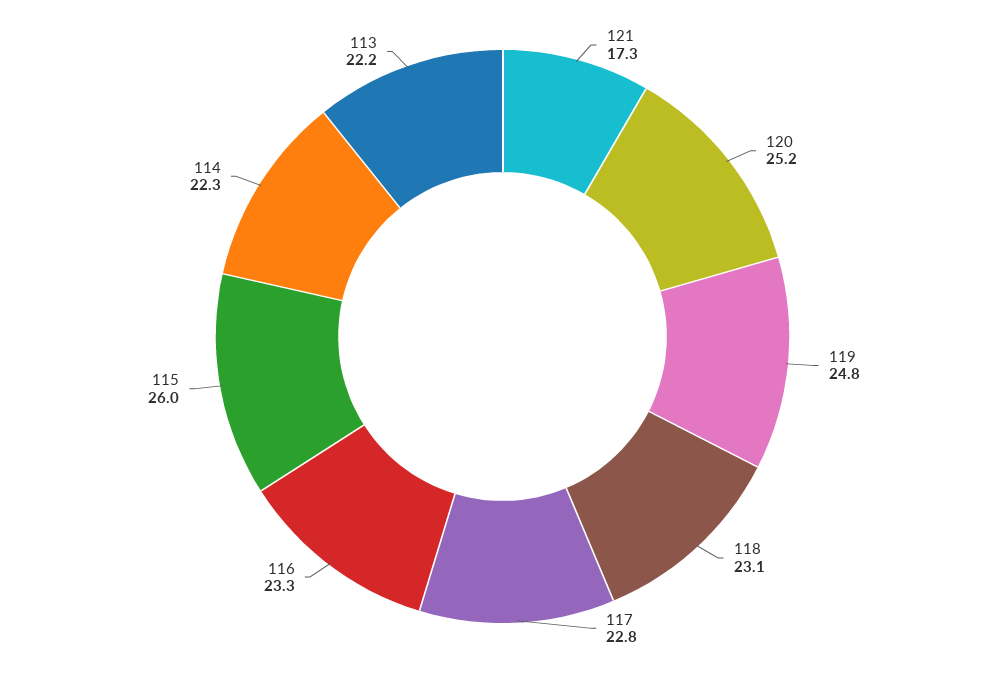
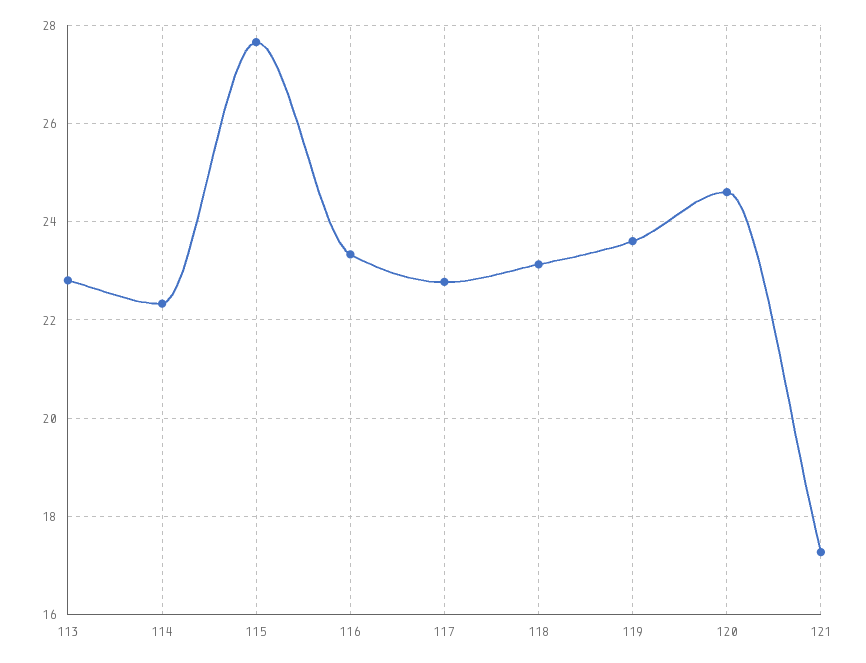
120: 25.2 -> 24.6
119: 24.8 -> 23.6
115: 26 -> 27.6
113: 22.2 -> 22.8

